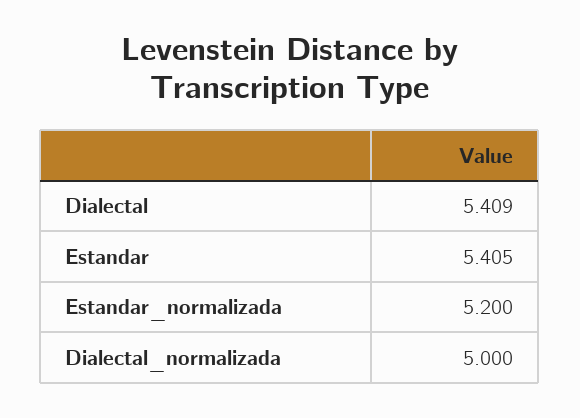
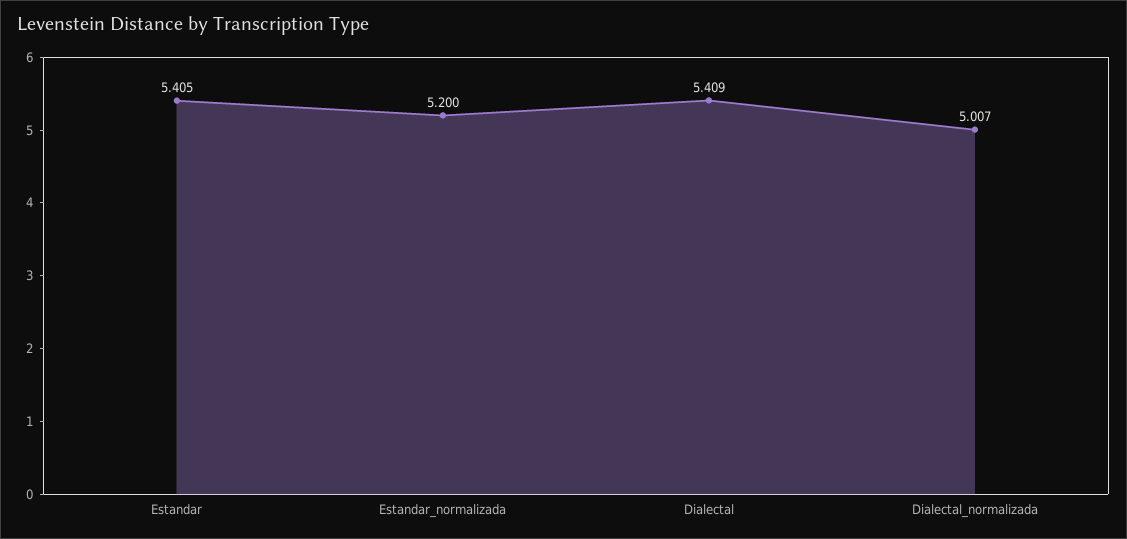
Dialectal_normalizada: 5 -> 5.007

